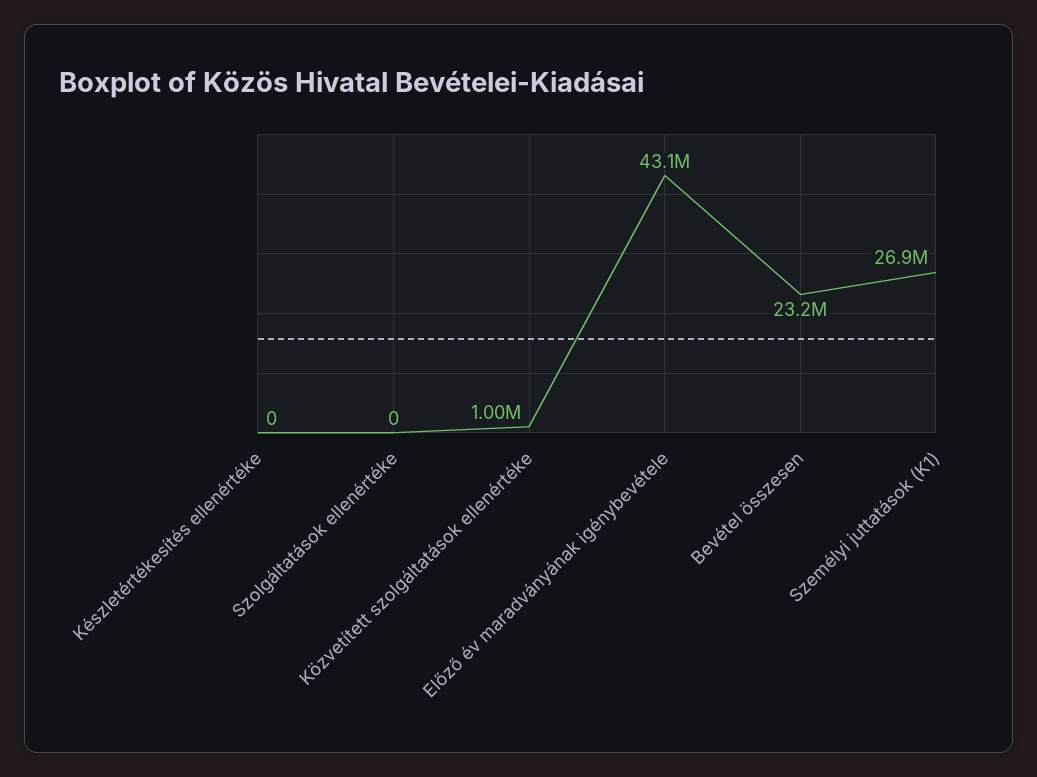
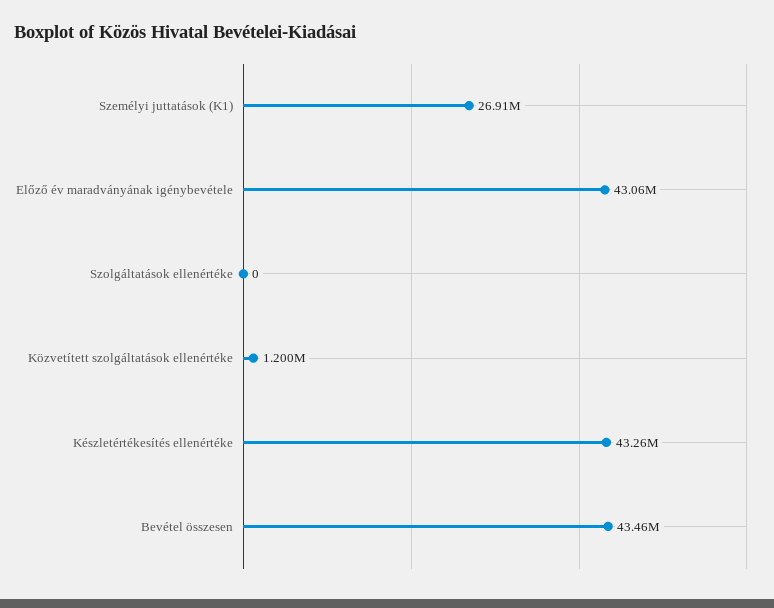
Készletértékesítés ellenértéke: 0 -> 43260000
Közvetített szolgáltatások ellenértéke: 1000000 -> 1200000
Bevétel összesen: 23200000 -> 43460000

